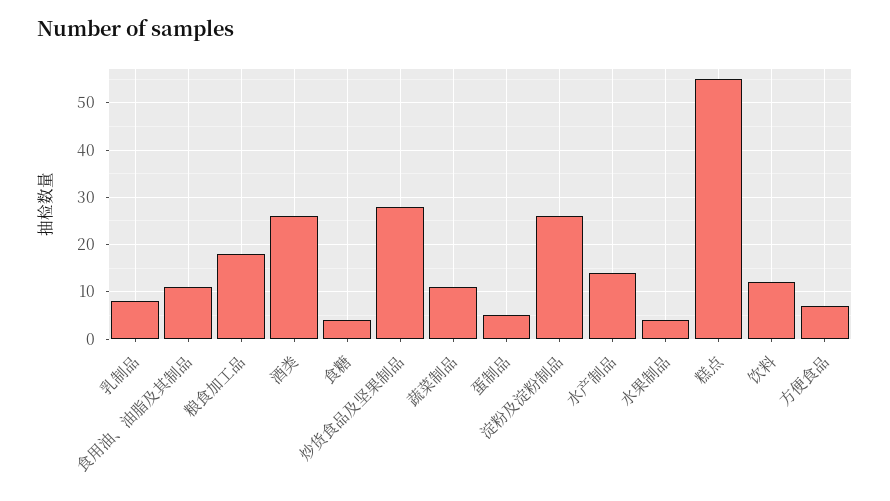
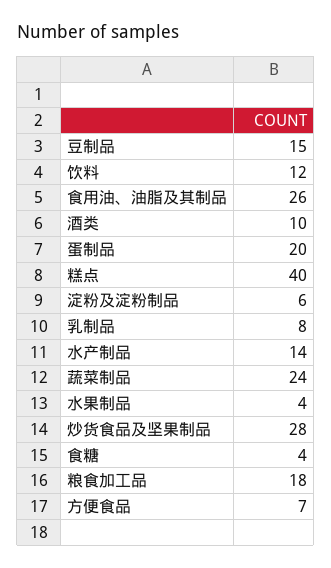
食用油、油脂及其制品: 10 -> 26
酒类: 25 -> 10
蔬菜制品: 10 -> 24
蛋制品: 5 -> 20
淀粉及淀粉制品: 25 -> 6
糕点: 55 -> 40
豆制品: none -> 15

